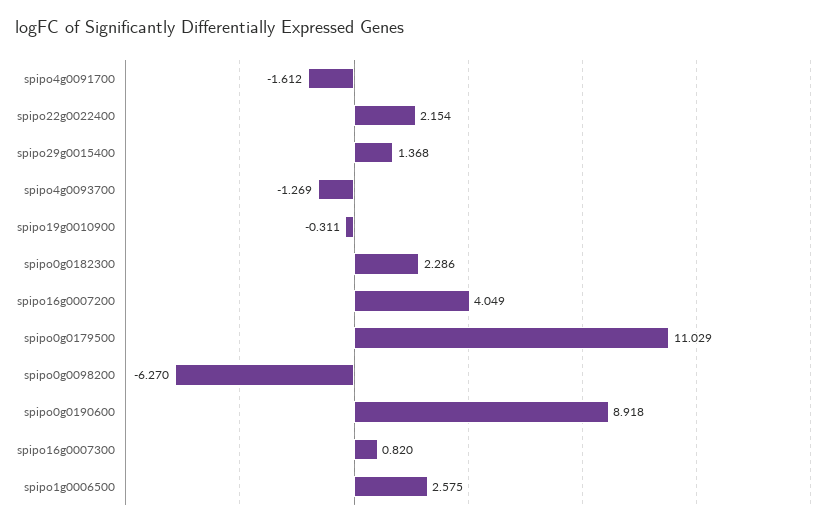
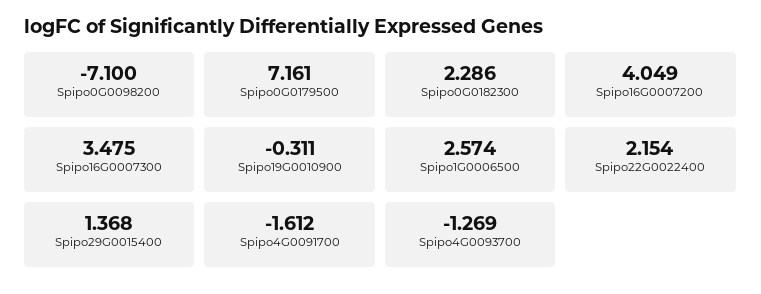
spipo0g0179500: 11.029 -> 7.161
spipo0g0098200: -6.27 -> -7.1
spipo0g0190600: 8.918 -> none
spipo16g0007300: 0.82 -> 3.475
spipo1g0006500: 2.575 -> 2.574

